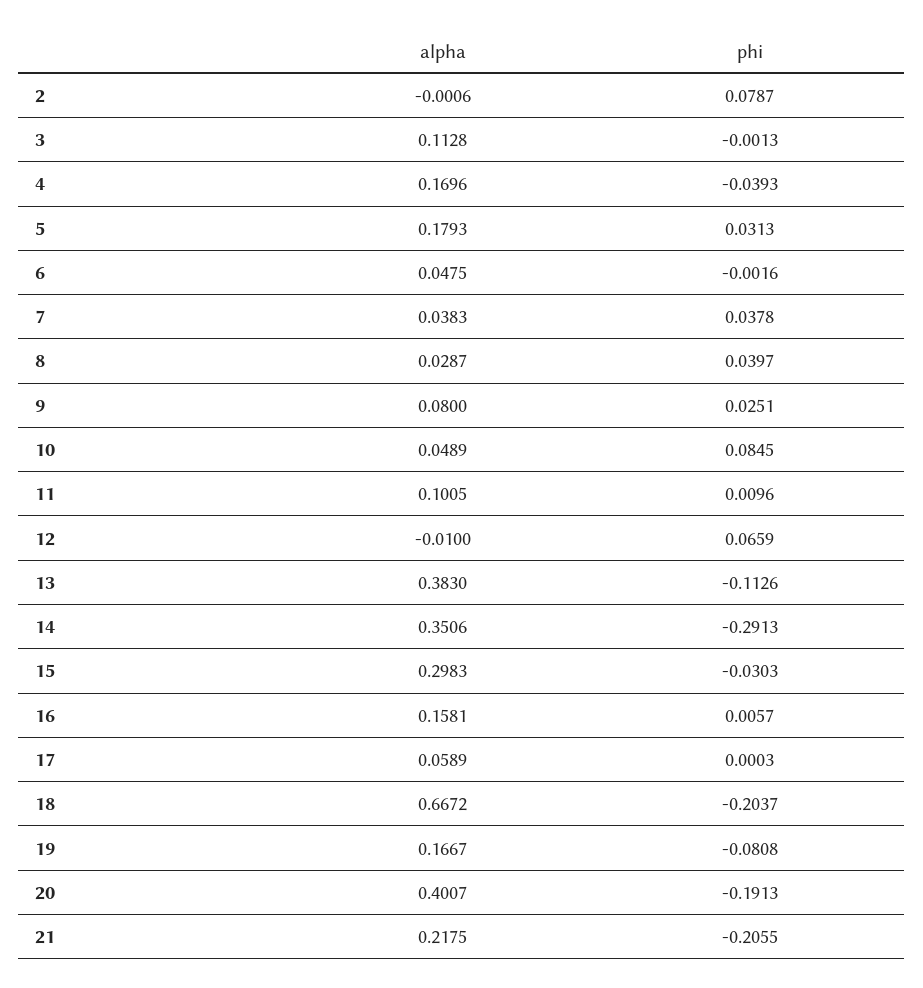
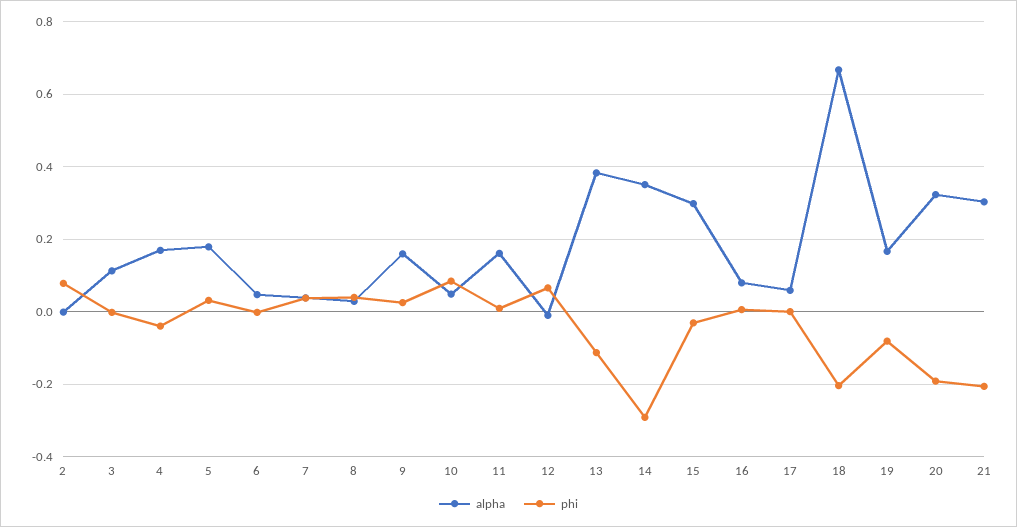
alpha, 9: 0.08 -> 0.16
alpha, 11: 0.1005 -> 0.16
alpha, 16: 0.1581 -> 0.08
alpha, 20: 0.4007 -> 0.32
alpha, 21: 0.2175 -> 0.3

